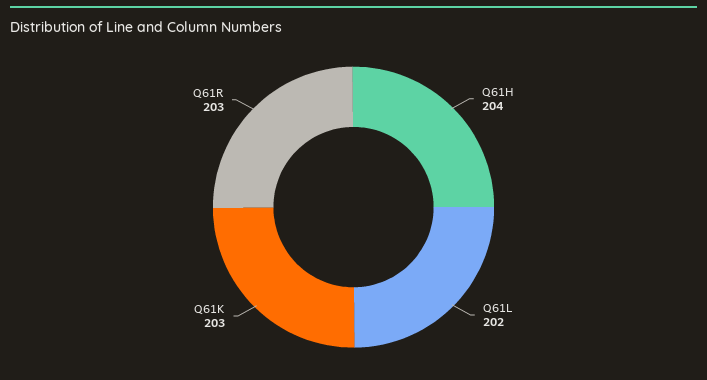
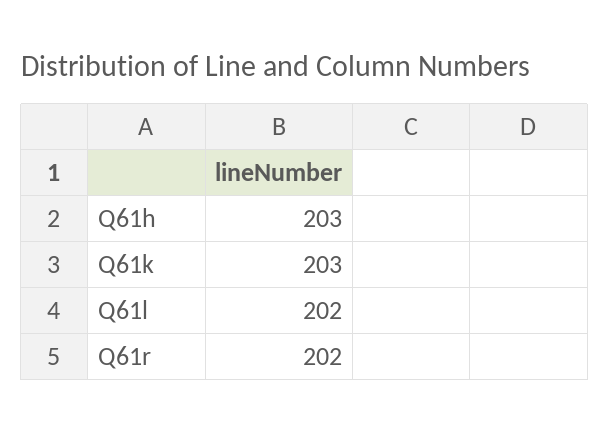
Q61H: 204 -> 203
Q61R: 203 -> 202

